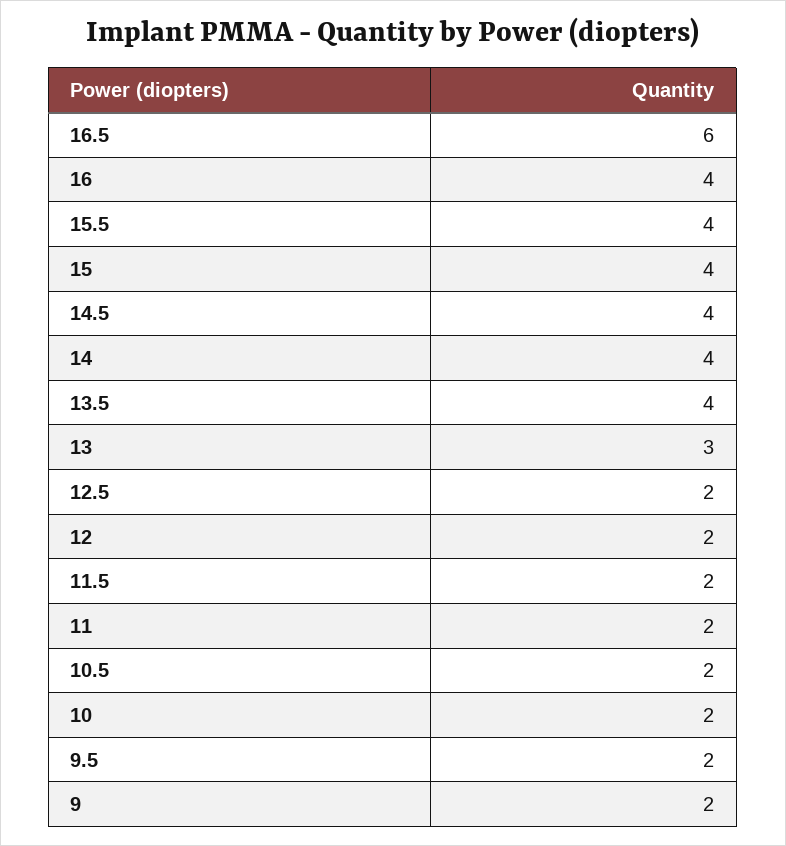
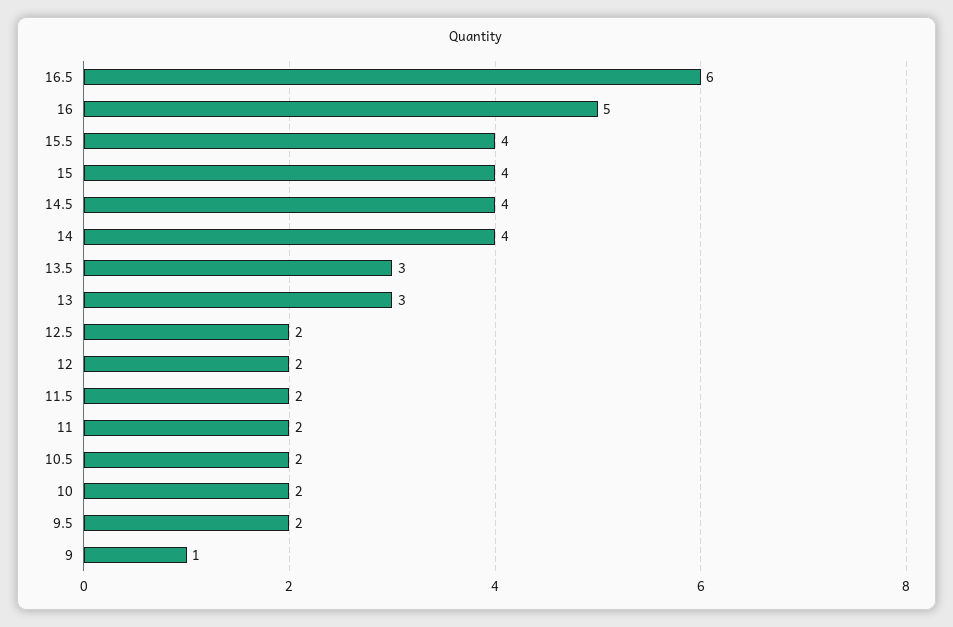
16: 4 -> 5
13.5: 4 -> 3
9: 2 -> 1

